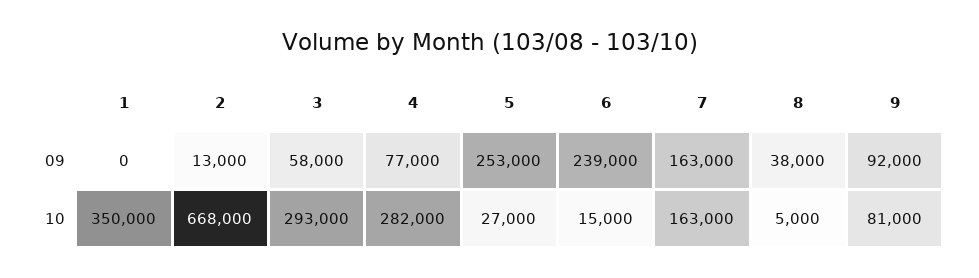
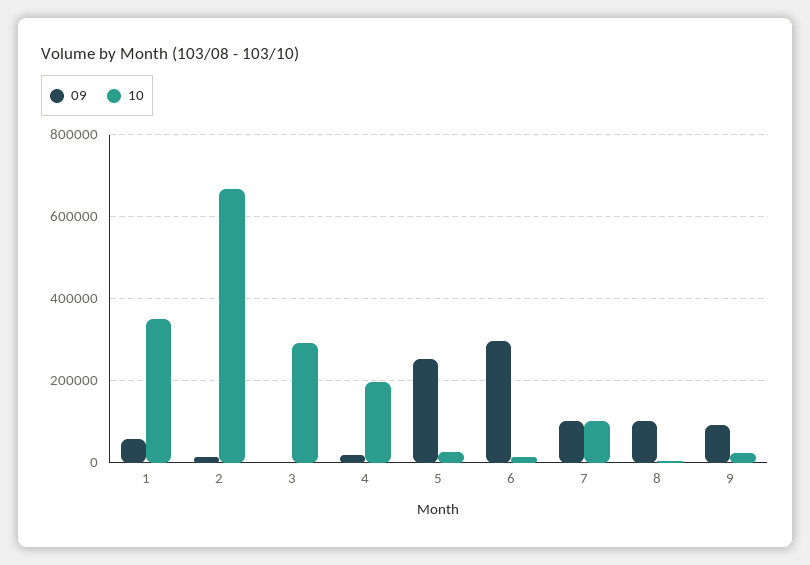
09, 1: 0 -> 60000
09, 3: 58000 -> 0
09, 4: 77000 -> 20000
09, 6: 239000 -> 300000
09, 7: 163000 -> 100000
09, 8: 38000 -> 100000
10, 4: 282000 -> 200000
10, 7: 163000 -> 100000
10, 9: 81000 -> 20000

